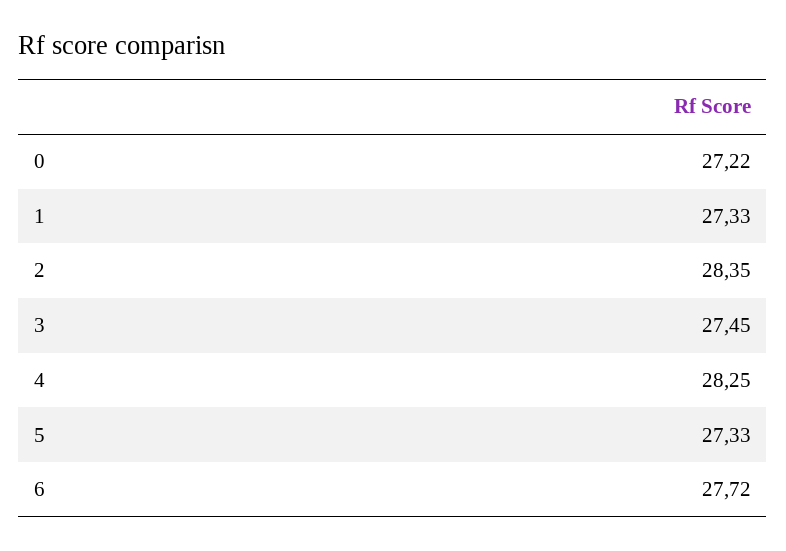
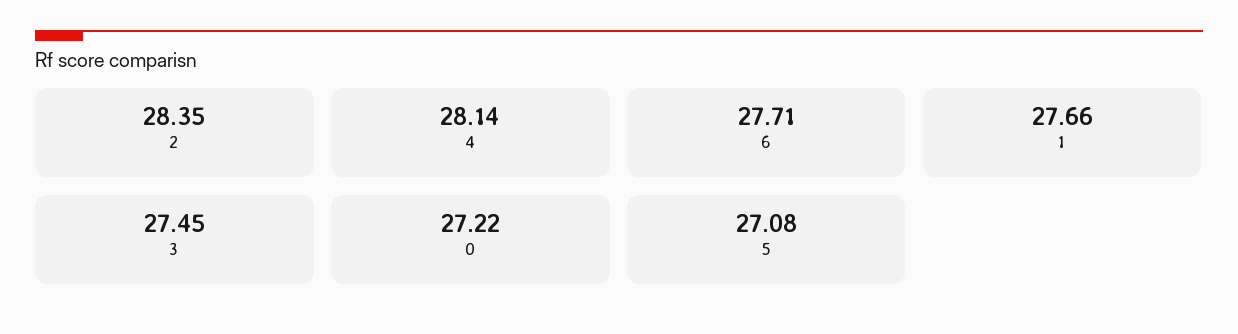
1: 27.33 -> 27.66
4: 28.25 -> 28.14
5: 27.33 -> 27.08
6: 27.72 -> 27.71

